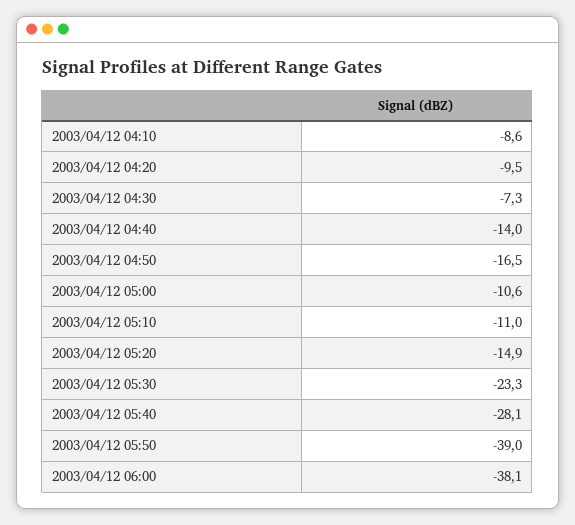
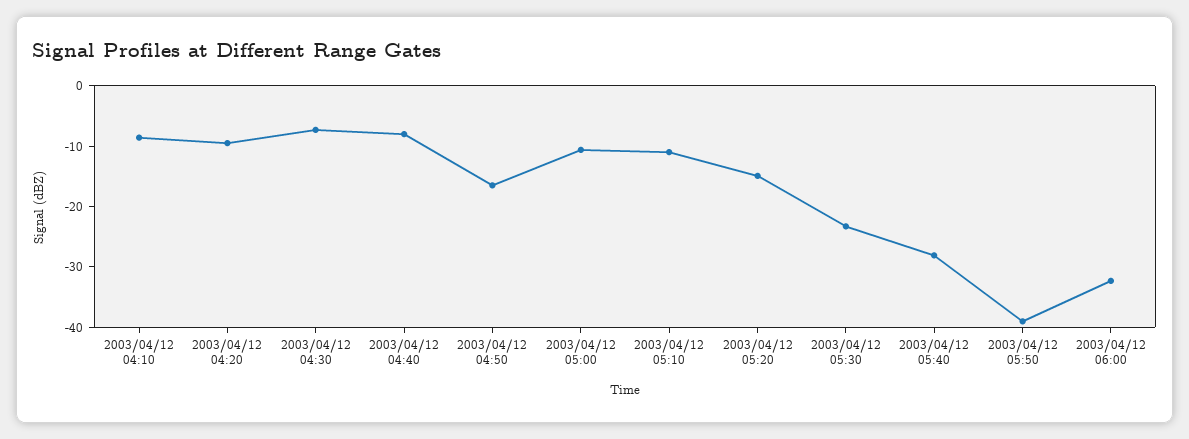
2003/04/12 04:40: -14 -> -8
2003/04/12 06:00: -38.1 -> -32

